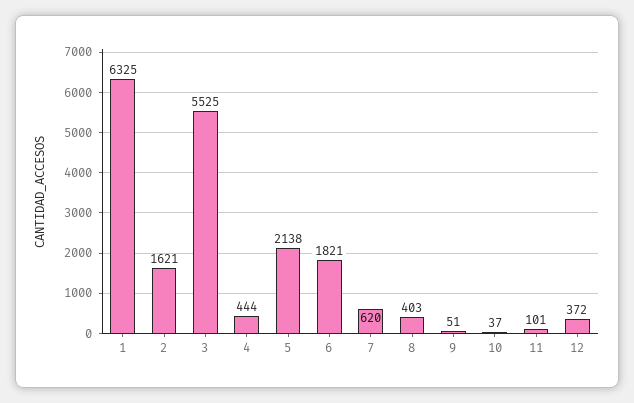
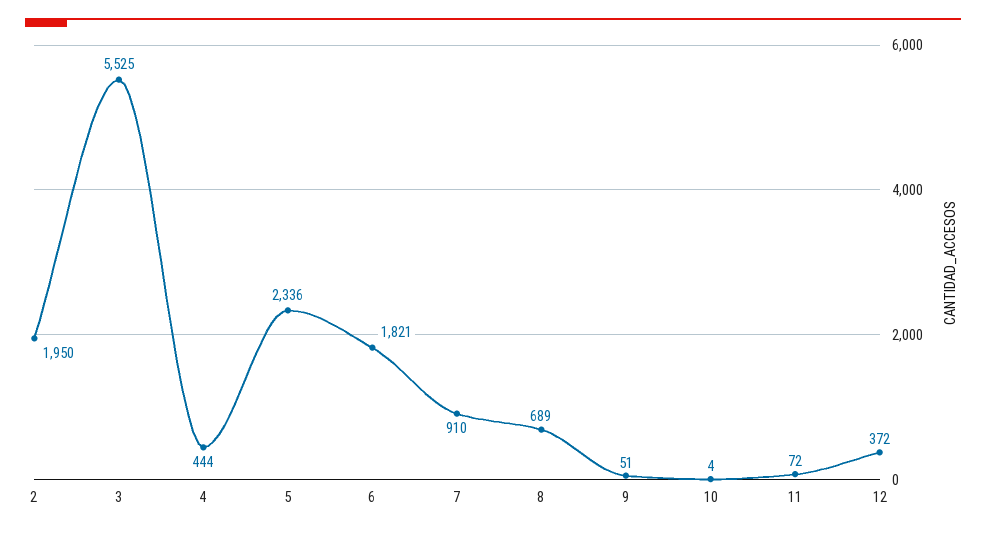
1: 6325 -> none
2: 1621 -> 1950
5: 2138 -> 2336
7: 620 -> 910
8: 403 -> 689
10: 37 -> 4
11: 101 -> 72

